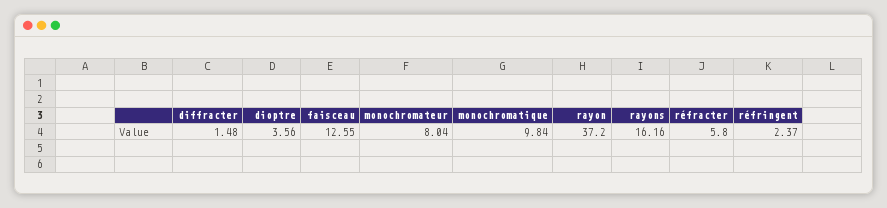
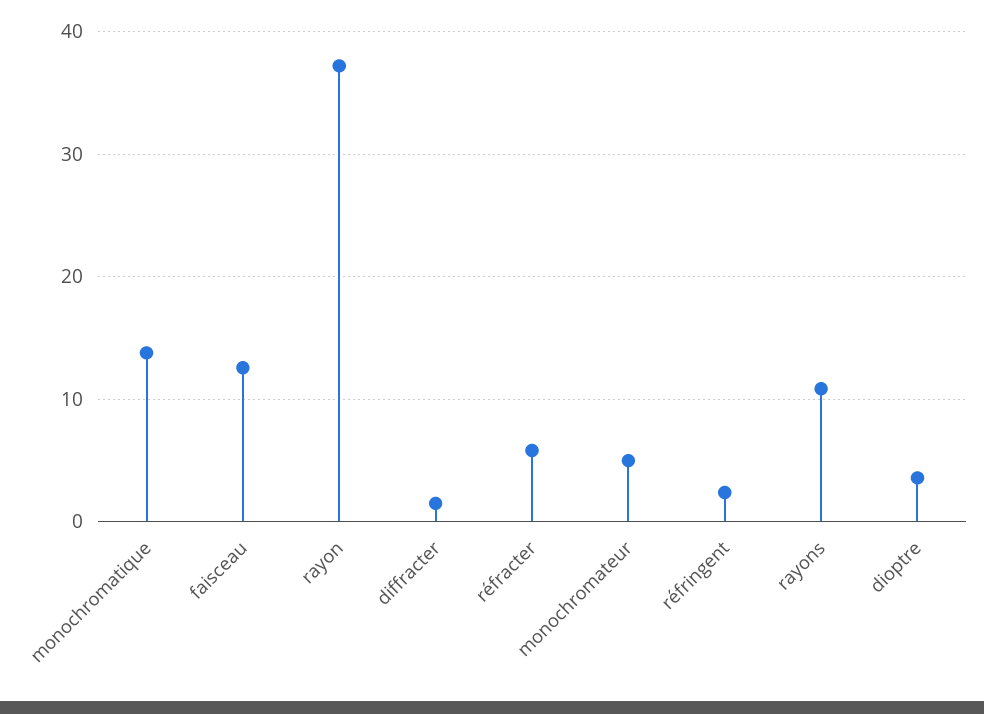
monochromateur: 8.04 -> 5
monochromatique: 9.84 -> 14
rayons: 16.16 -> 11

